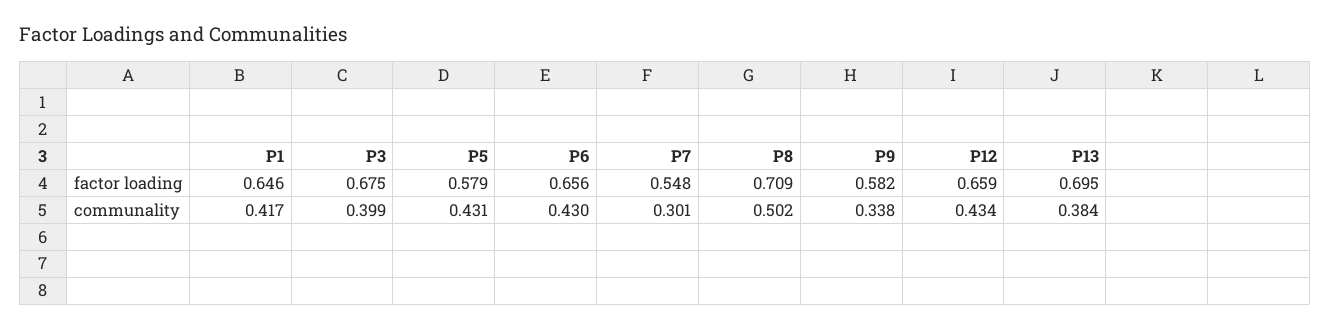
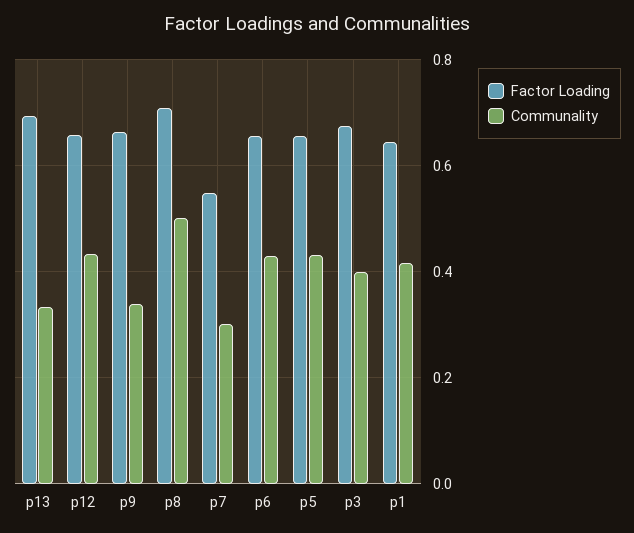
factor loading, P5: 0.579 -> 0.66
factor loading, P9: 0.582 -> 0.66
communality, P13: 0.384 -> 0.34

